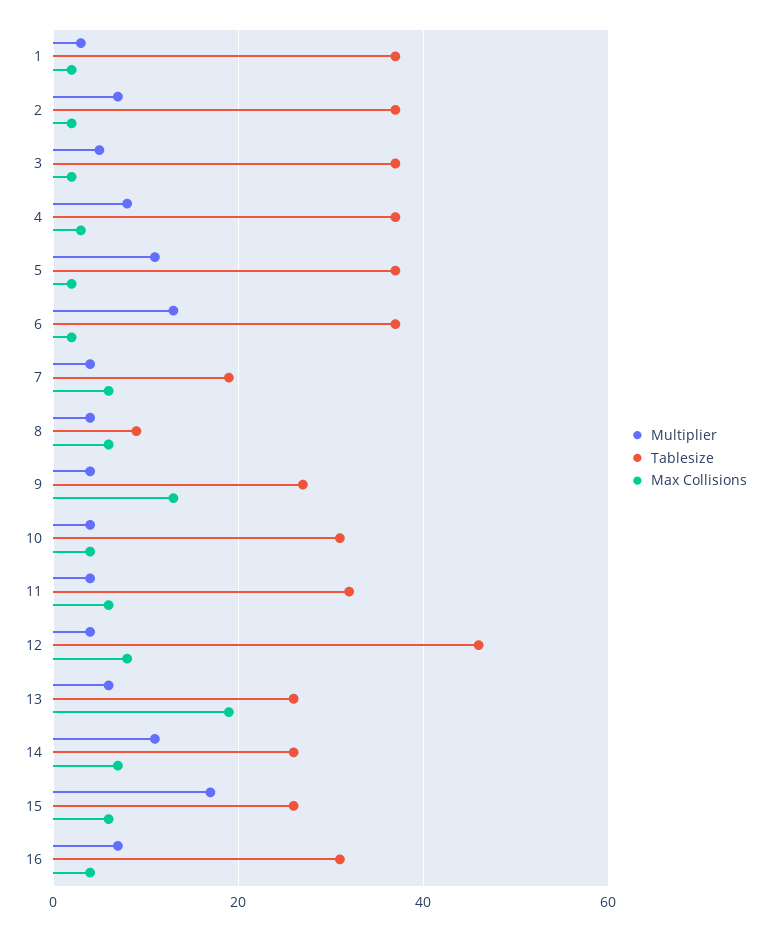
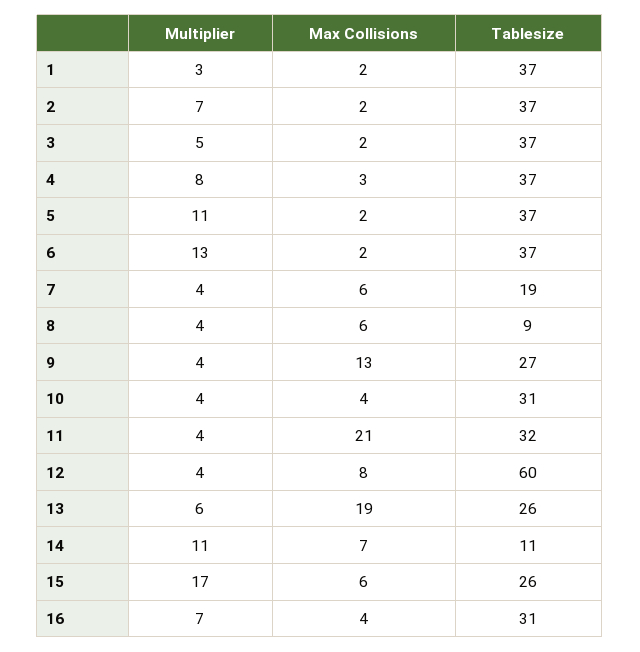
Max Collisions, 11: 5 -> 21
Tablesize, 12: 45 -> 60
Tablesize, 14: 25 -> 11

